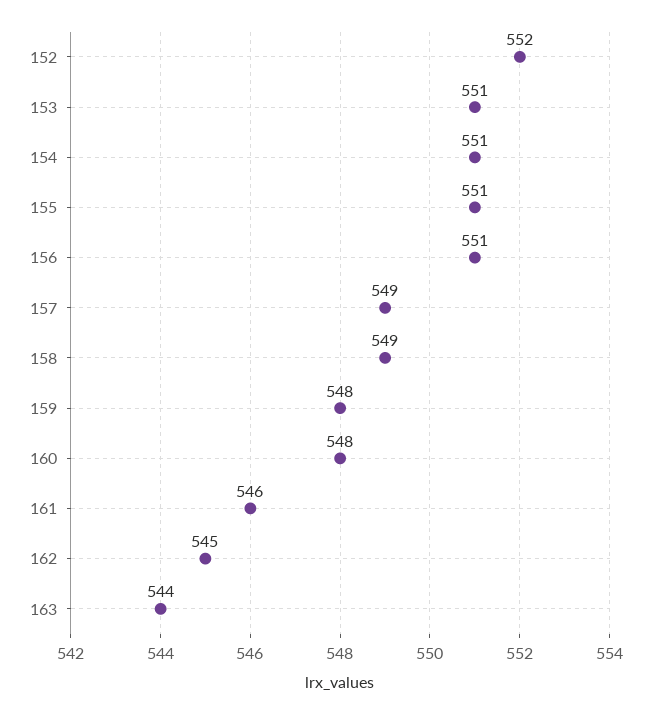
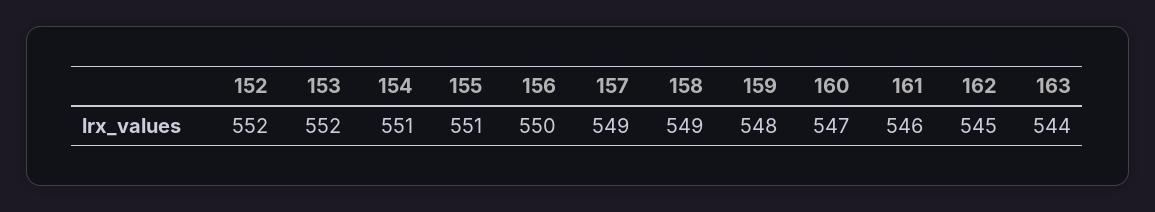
153: 551 -> 552
156: 551 -> 550
160: 548 -> 547

